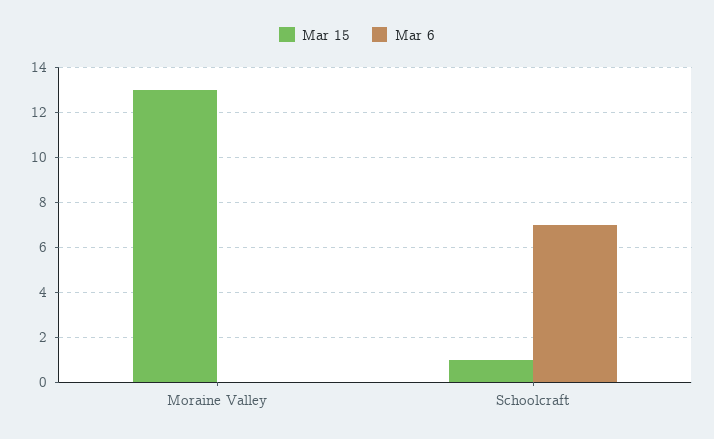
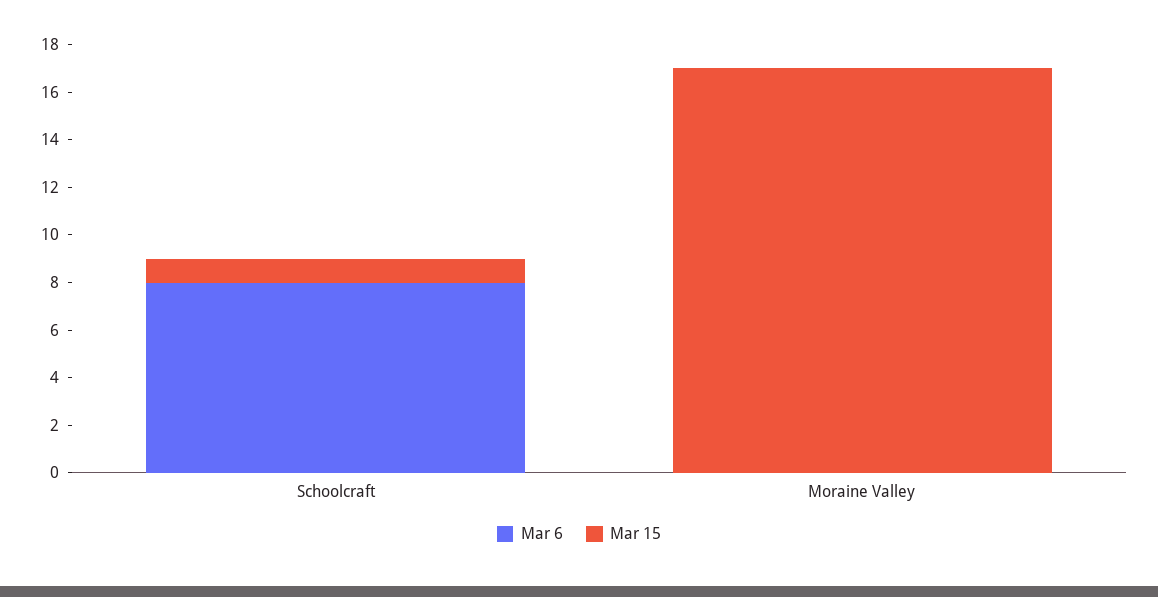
Mar 15, Moraine Valley: 13 -> 17
Mar 6, Schoolcraft: 7 -> 8

